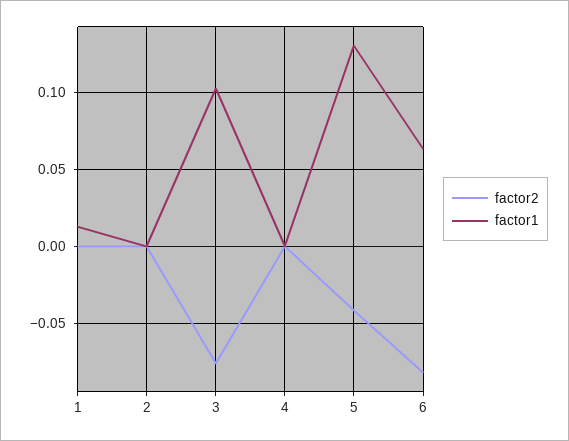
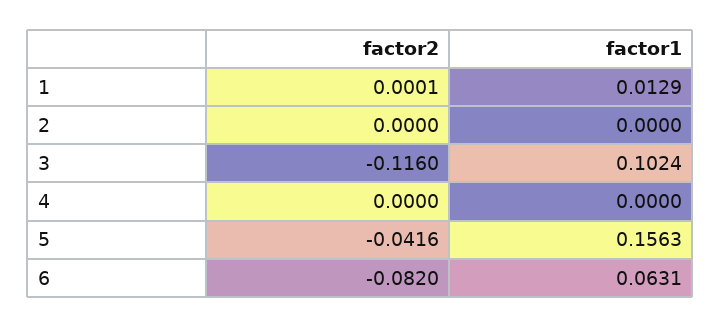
factor2, 3: -0.075 -> -0.116
factor1, 5: 0.13 -> 0.1563

